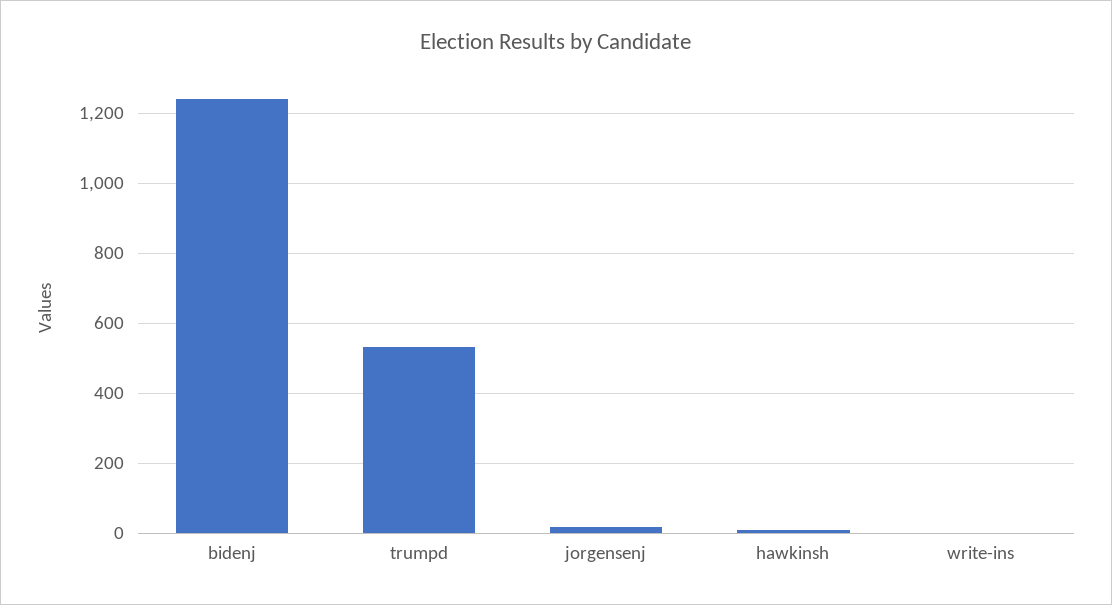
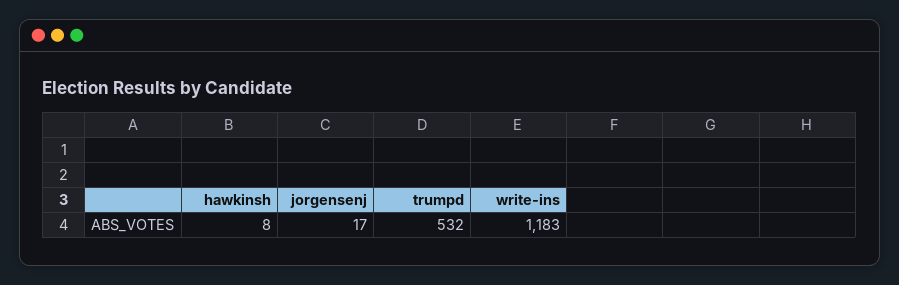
bidenj: 1240 -> none
write-ins: 0 -> 1183

